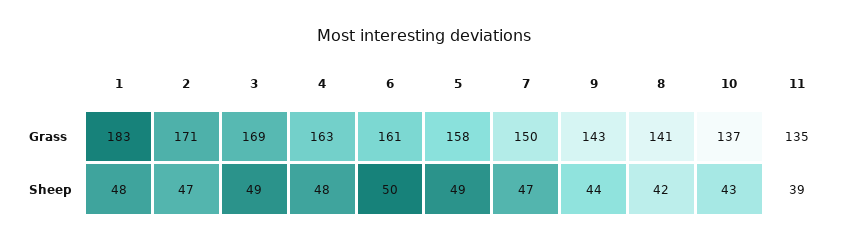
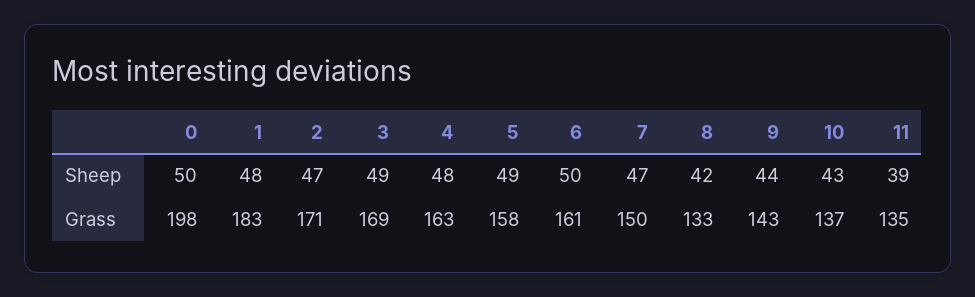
8, Grass: 141 -> 133
0, Sheep: none -> 50
0, Grass: none -> 198

